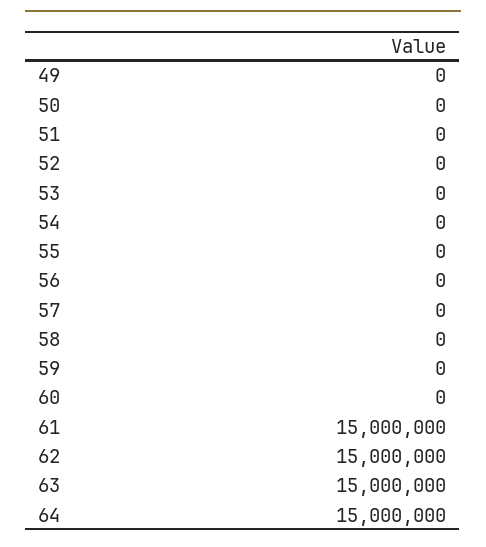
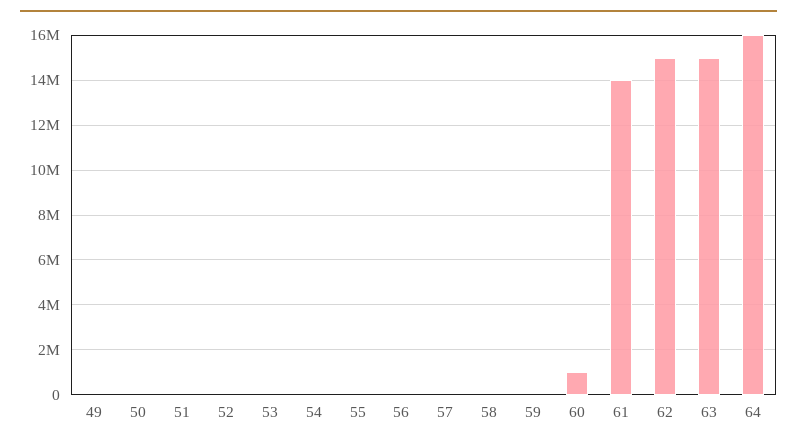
60: 0 -> 1000000
61: 15000000 -> 14000000
64: 15000000 -> 16000000

